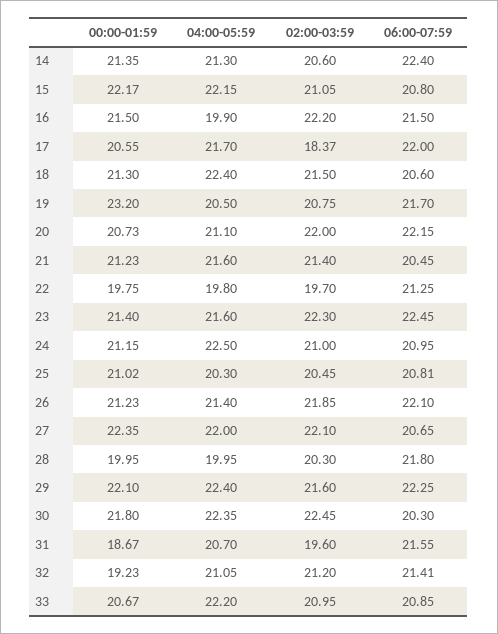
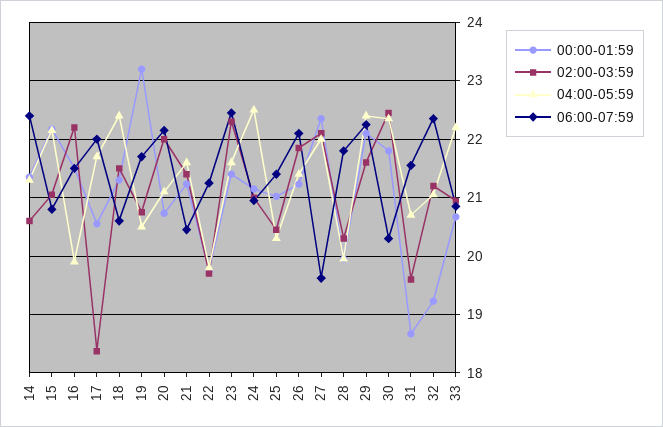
06:00-07:59, 25: 20.81 -> 21.4
06:00-07:59, 27: 20.65 -> 19.6
06:00-07:59, 32: 21.41 -> 22.4

